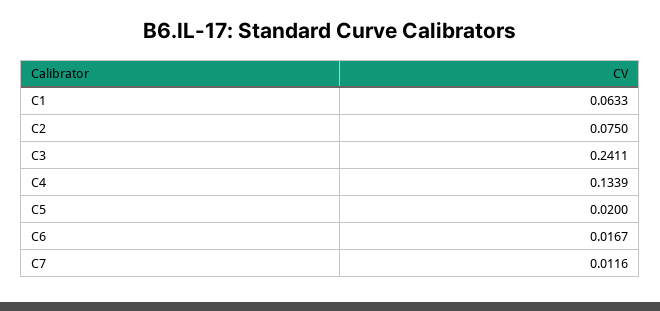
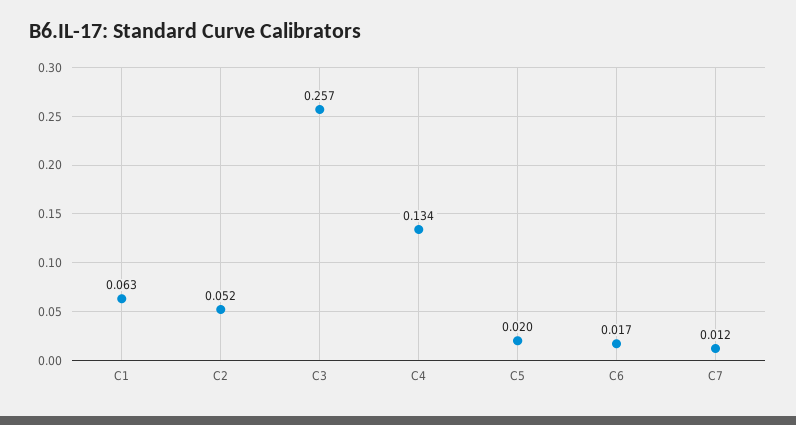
C2: 0.075 -> 0.052
C3: 0.2411 -> 0.257

